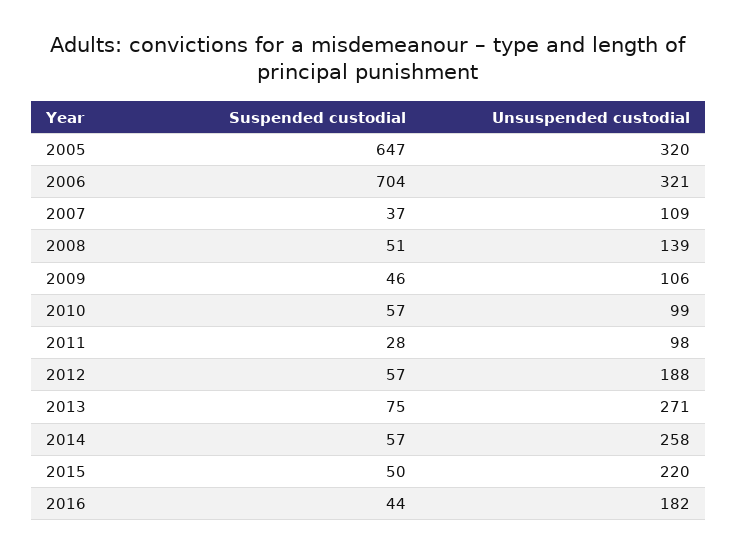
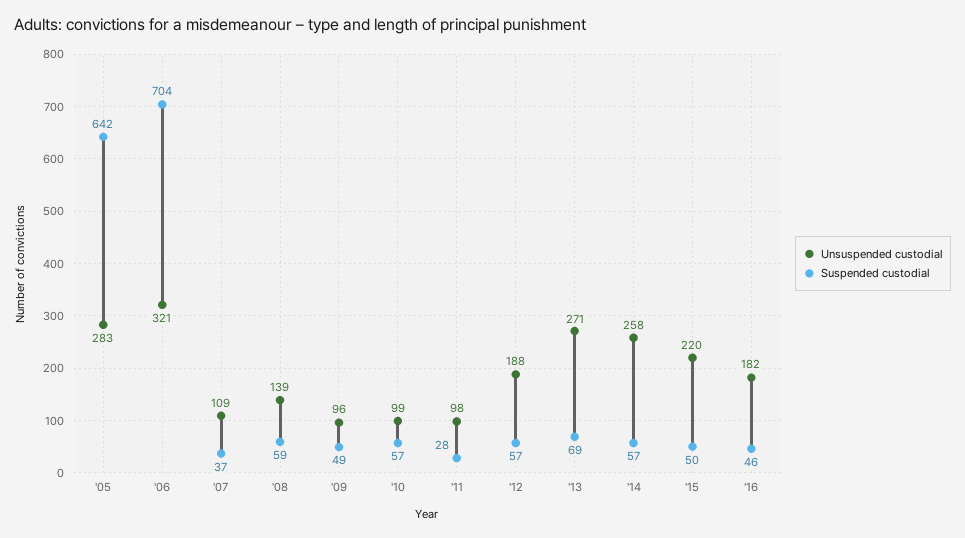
Suspended custodial, 2005: 647 -> 642
Unsuspended custodial, 2005: 320 -> 283
Suspended custodial, 2008: 51 -> 59
Suspended custodial, 2009: 46 -> 49
Unsuspended custodial, 2009: 106 -> 96
Suspended custodial, 2013: 75 -> 69
Suspended custodial, 2016: 44 -> 46

